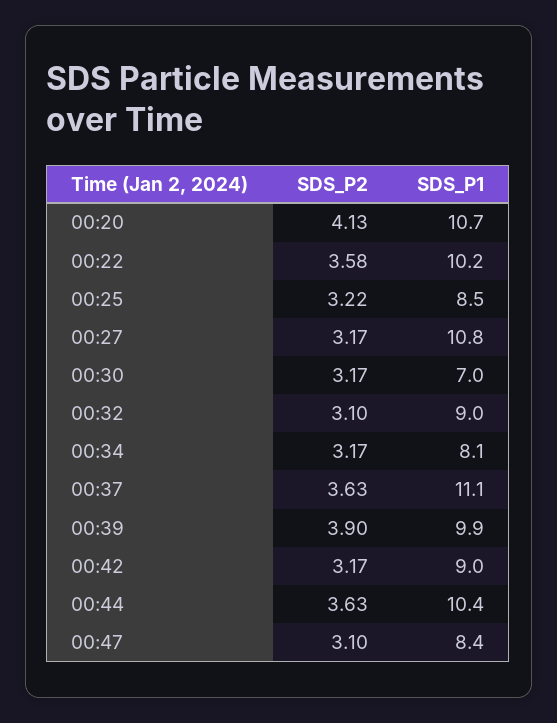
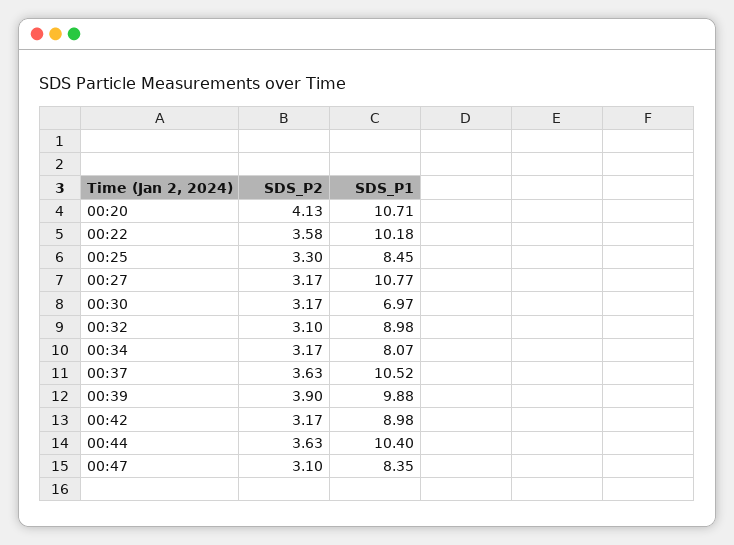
SDS_P2, 00:25: 3.22 -> 3.3
SDS_P1, 00:37: 11.1 -> 10.52

